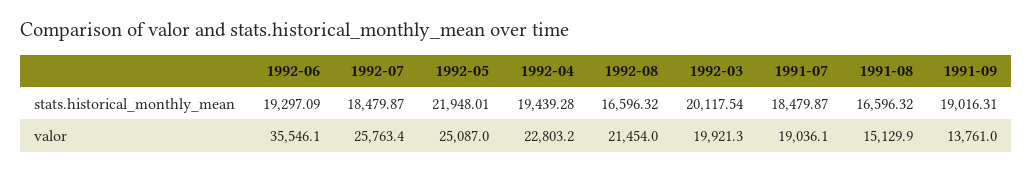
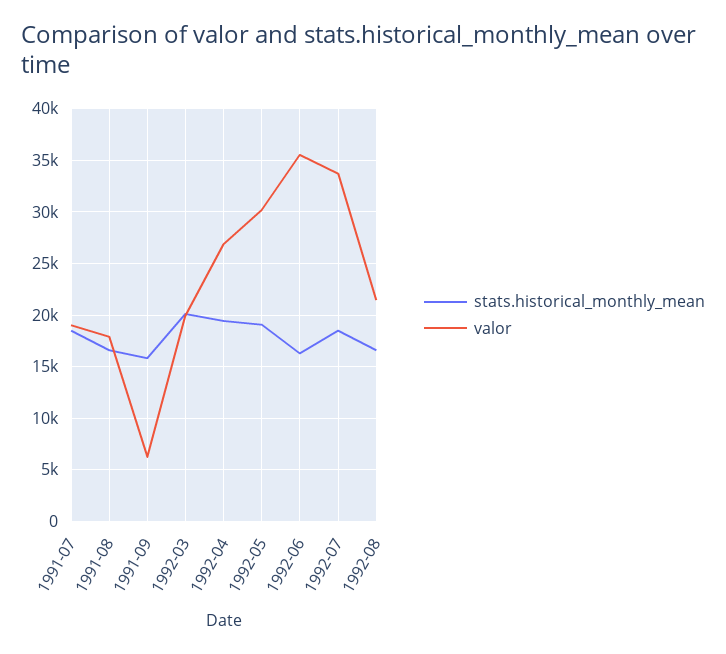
stats.historical_monthly_mean, 1992-06: 19297.09 -> 16000
stats.historical_monthly_mean, 1992-05: 21948.01 -> 19000
stats.historical_monthly_mean, 1991-09: 19016.31 -> 16000
valor, 1992-07: 25763.4 -> 34000
valor, 1992-05: 25087 -> 30000
valor, 1992-04: 22803.2 -> 27000
valor, 1991-08: 15129.9 -> 18000
valor, 1991-09: 13761 -> 6000

